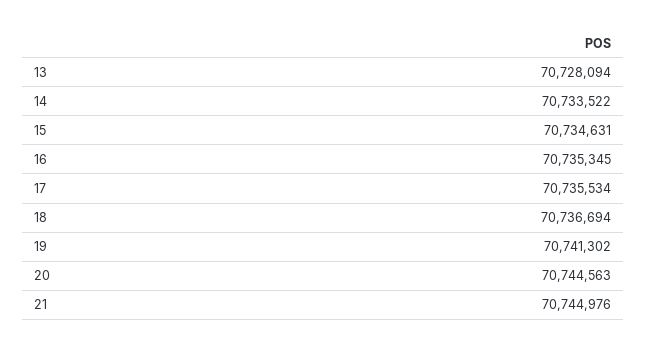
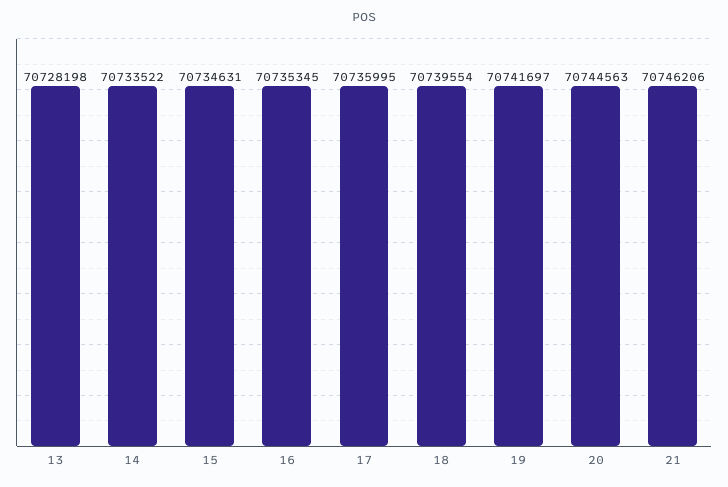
13: 70728094 -> 70728198
17: 70735534 -> 70735995
18: 70736694 -> 70739554
19: 70741302 -> 70741697
21: 70744976 -> 70746206

